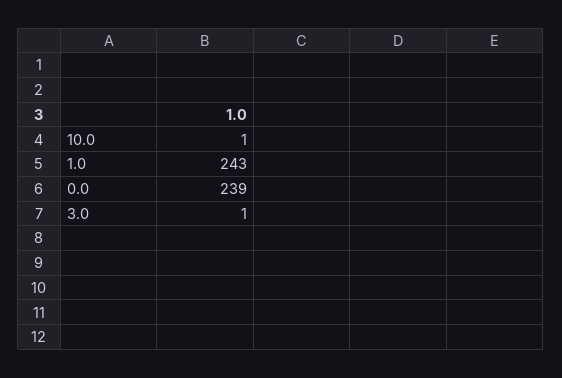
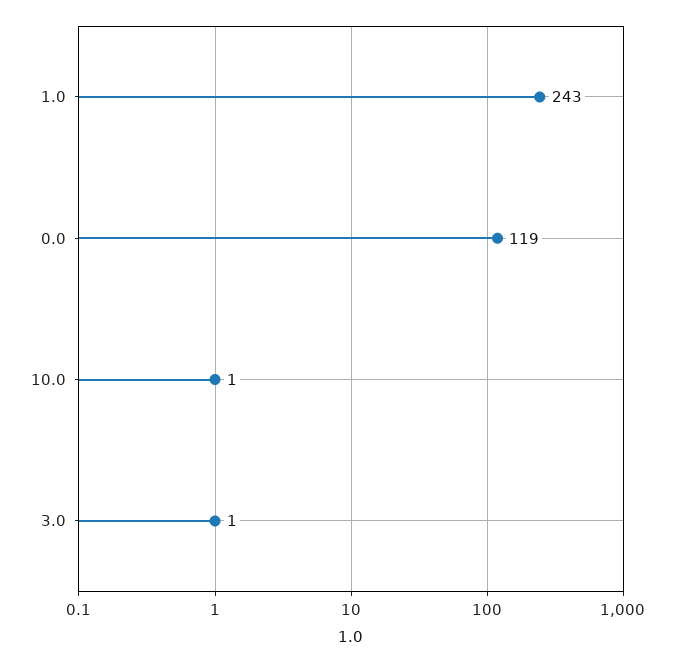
0.0: 239 -> 119

